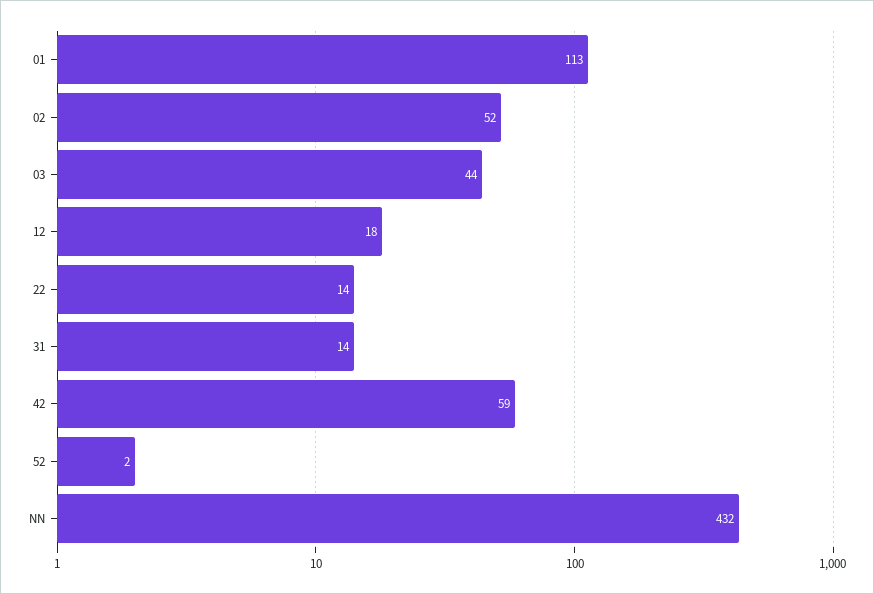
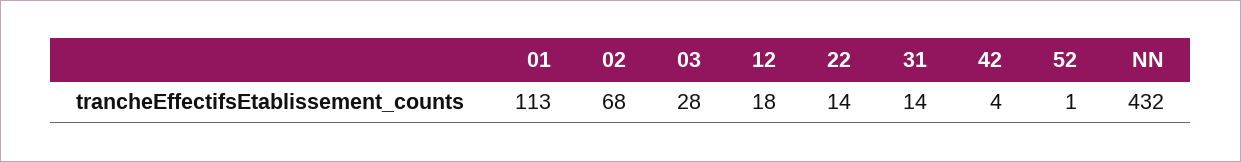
02: 52 -> 68
03: 44 -> 28
42: 59 -> 4
52: 2 -> 1

